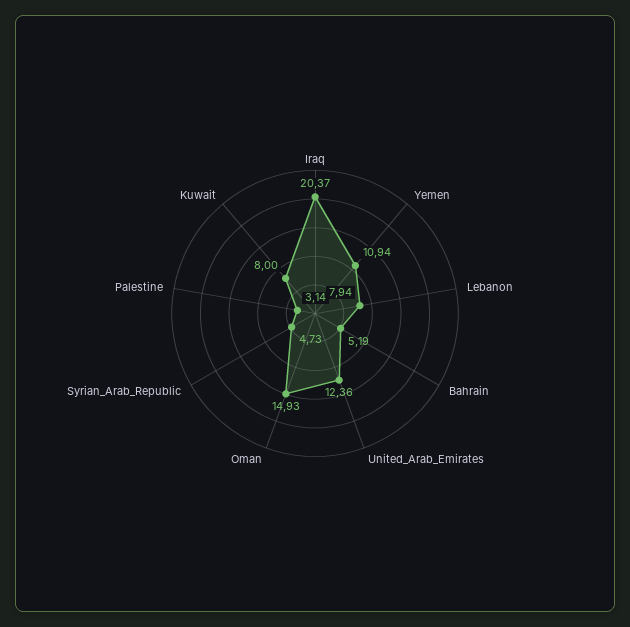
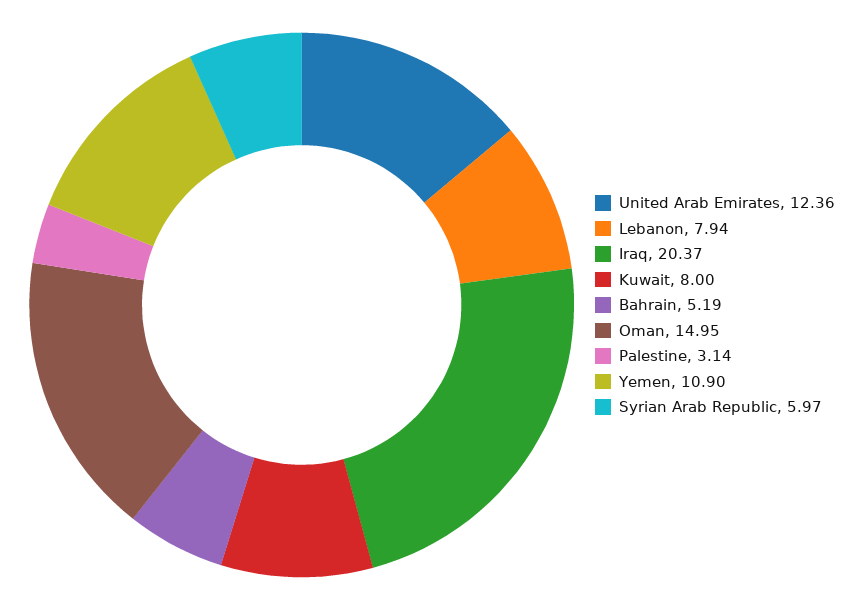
Yemen: 10.94 -> 10.9
Oman: 14.93 -> 14.95
Syrian_Arab_Republic: 4.73 -> 5.97

